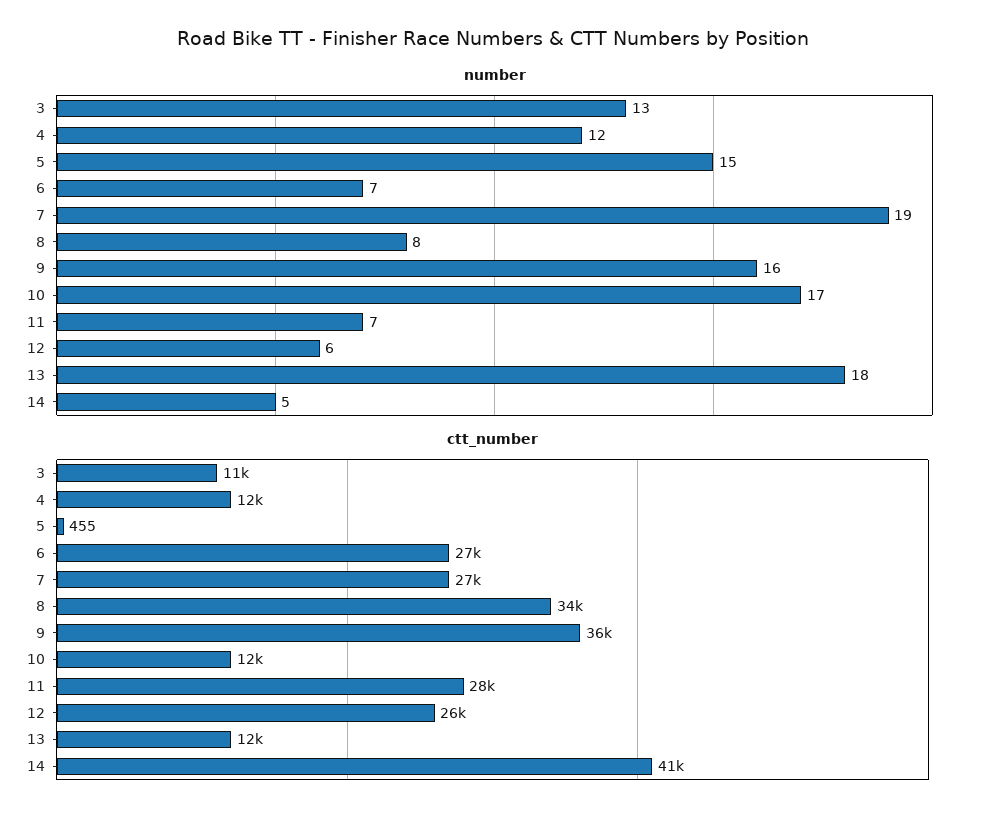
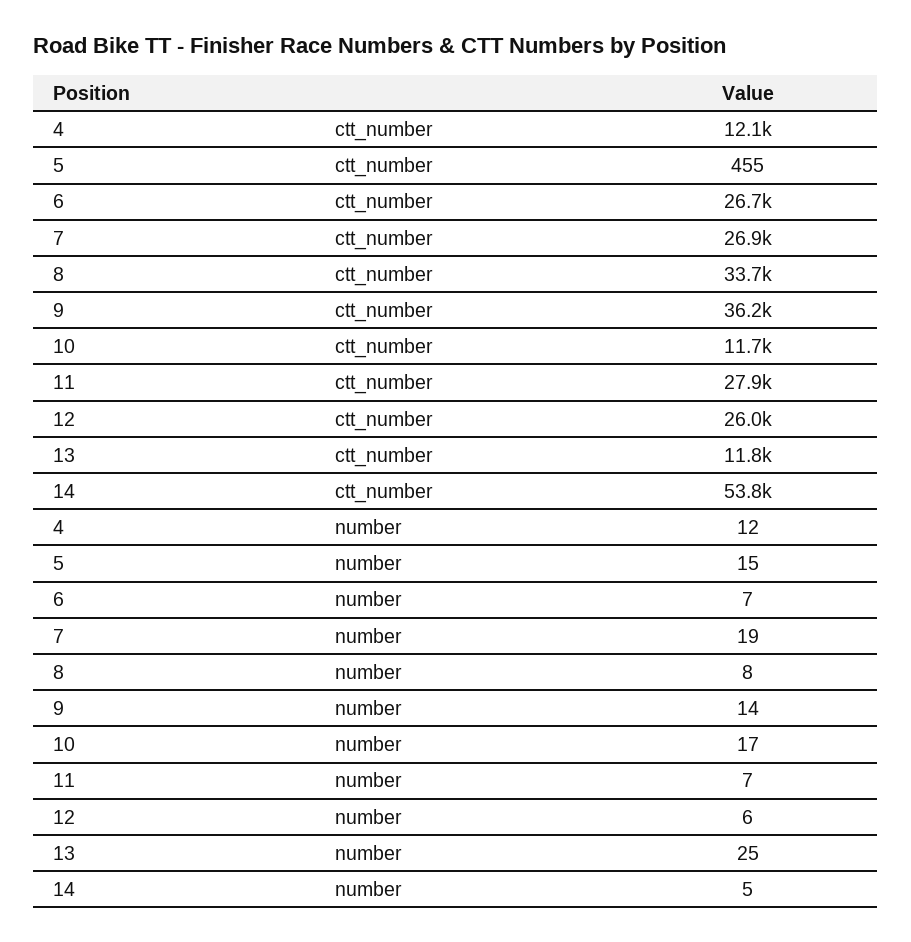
number, 3: 13 -> none
number, 9: 16 -> 14
number, 13: 18 -> 25
ctt_number, 3: 11000 -> none
ctt_number, 14: 41000 -> 53800

